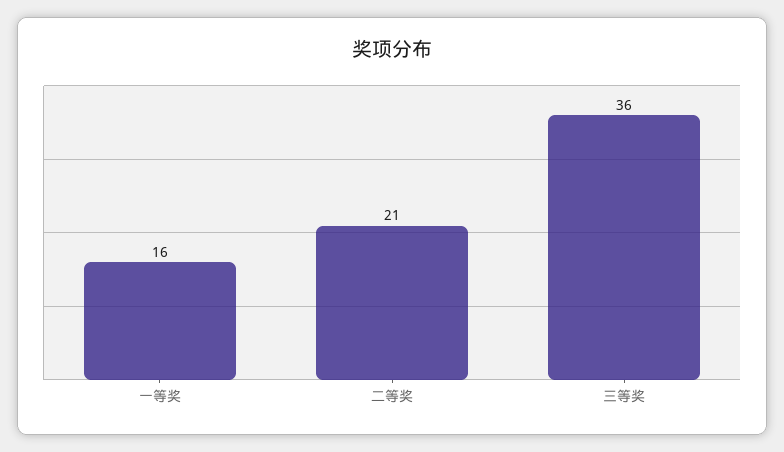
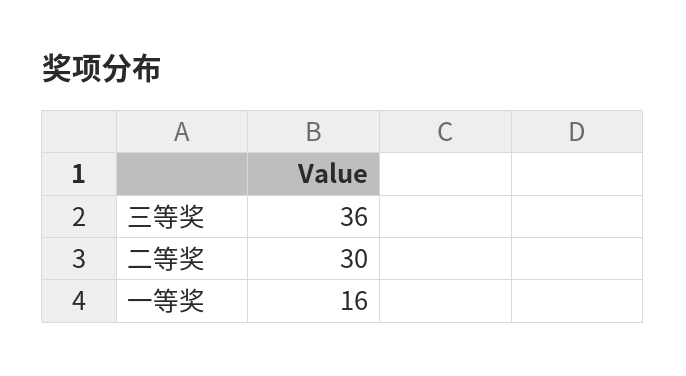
二等奖: 21 -> 30

